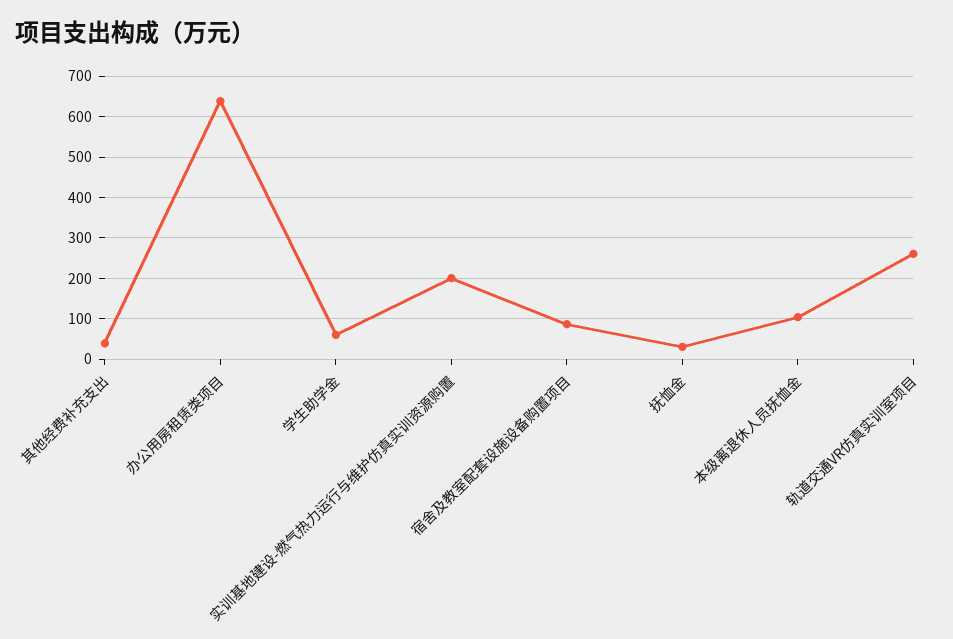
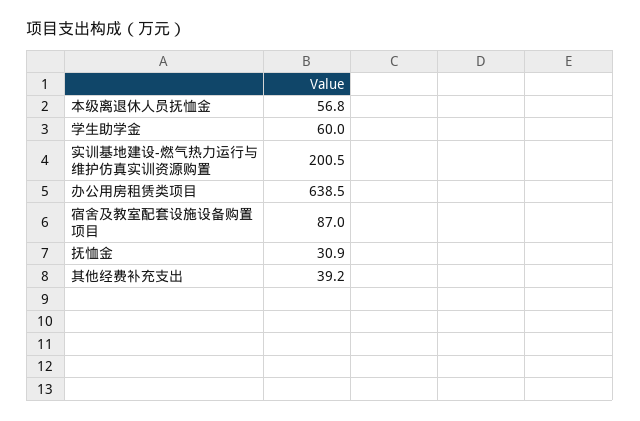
本级离退休人员抚恤金: 100 -> 56.8
轨道交通VR仿真实训室项目: 260 -> none

